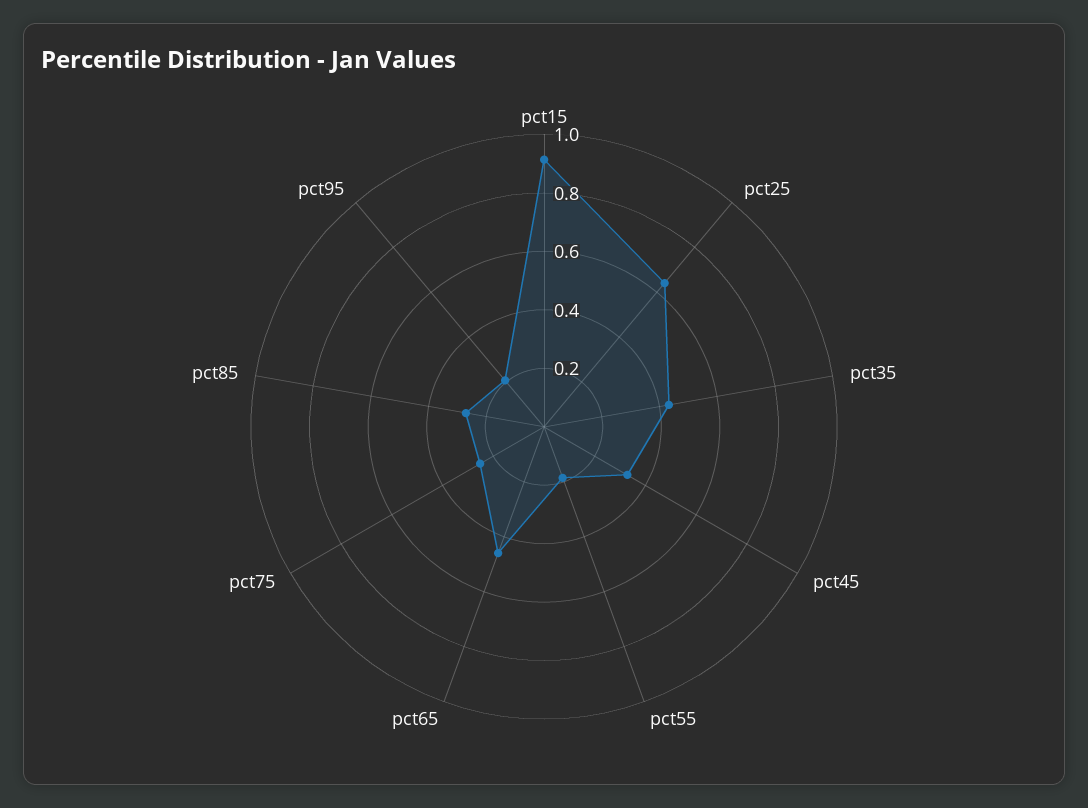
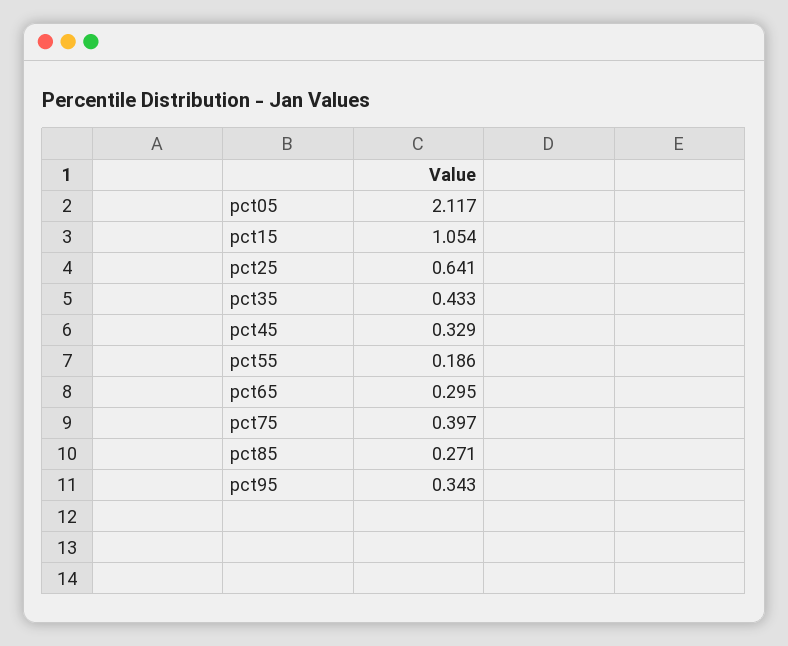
pct15: 0.9 -> 1.054
pct65: 0.45 -> 0.295
pct75: 0.25 -> 0.397
pct95: 0.2 -> 0.343
pct05: none -> 2.117

